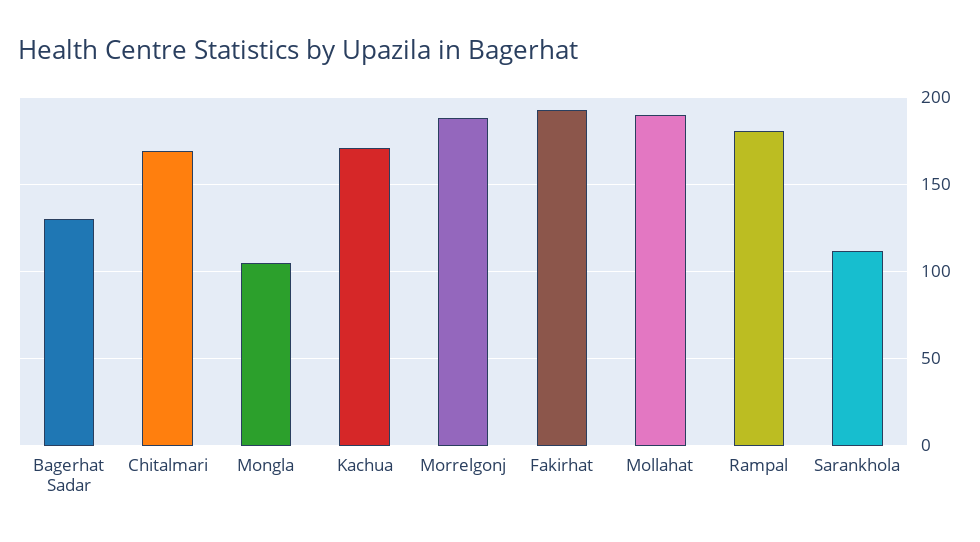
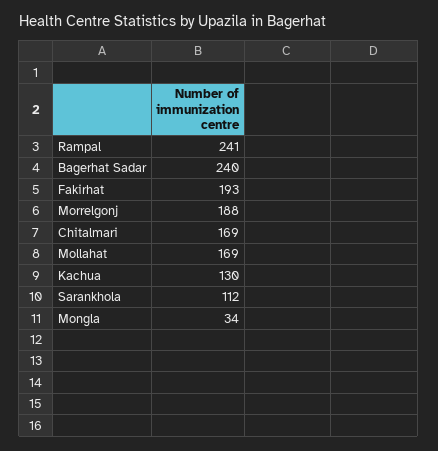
Bagerhat Sadar: 130 -> 240
Mongla: 105 -> 34
Kachua: 170 -> 130
Mollahat: 190 -> 169
Rampal: 180 -> 241

